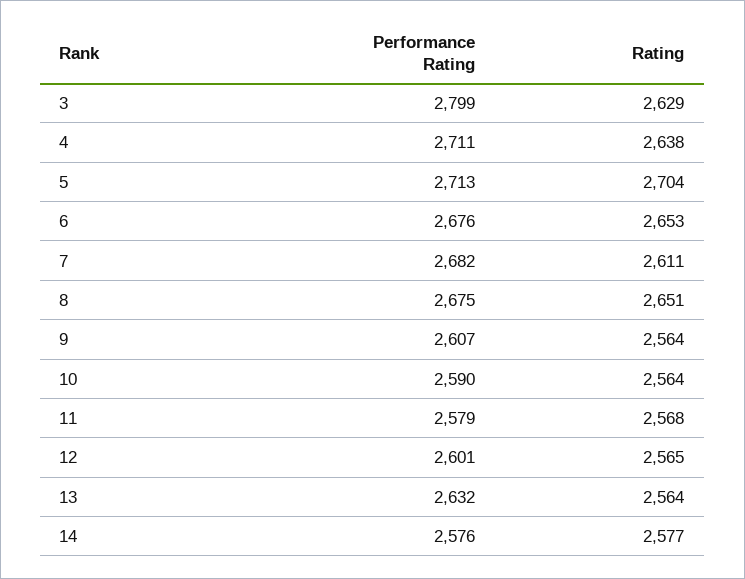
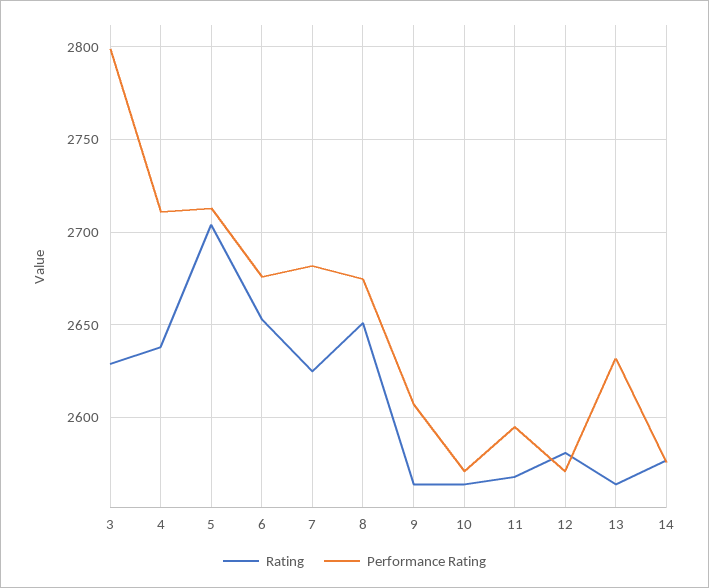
Rating, 7: 2611 -> 2625
Performance Rating, 10: 2590 -> 2570
Performance Rating, 11: 2579 -> 2595
Performance Rating, 12: 2601 -> 2570
Rating, 12: 2565 -> 2580

